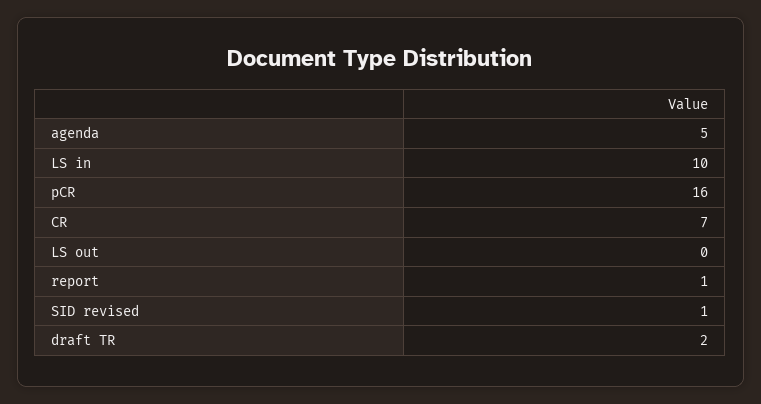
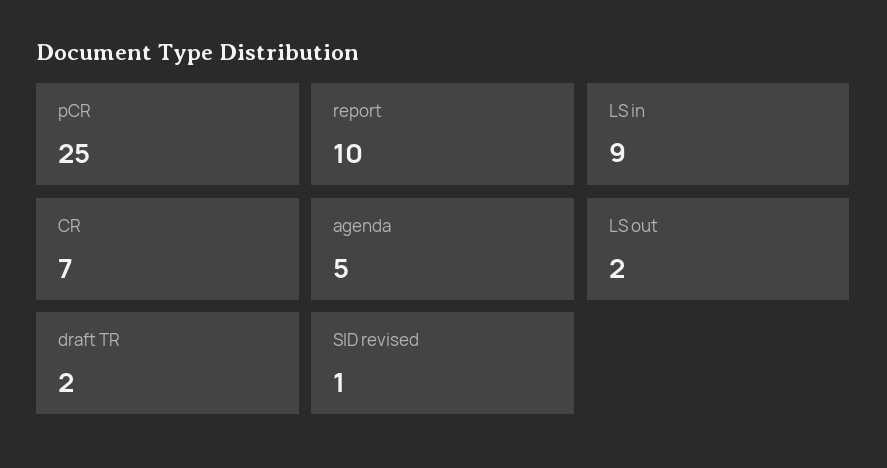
LS in: 10 -> 9
pCR: 16 -> 25
LS out: 0 -> 2
report: 1 -> 10

